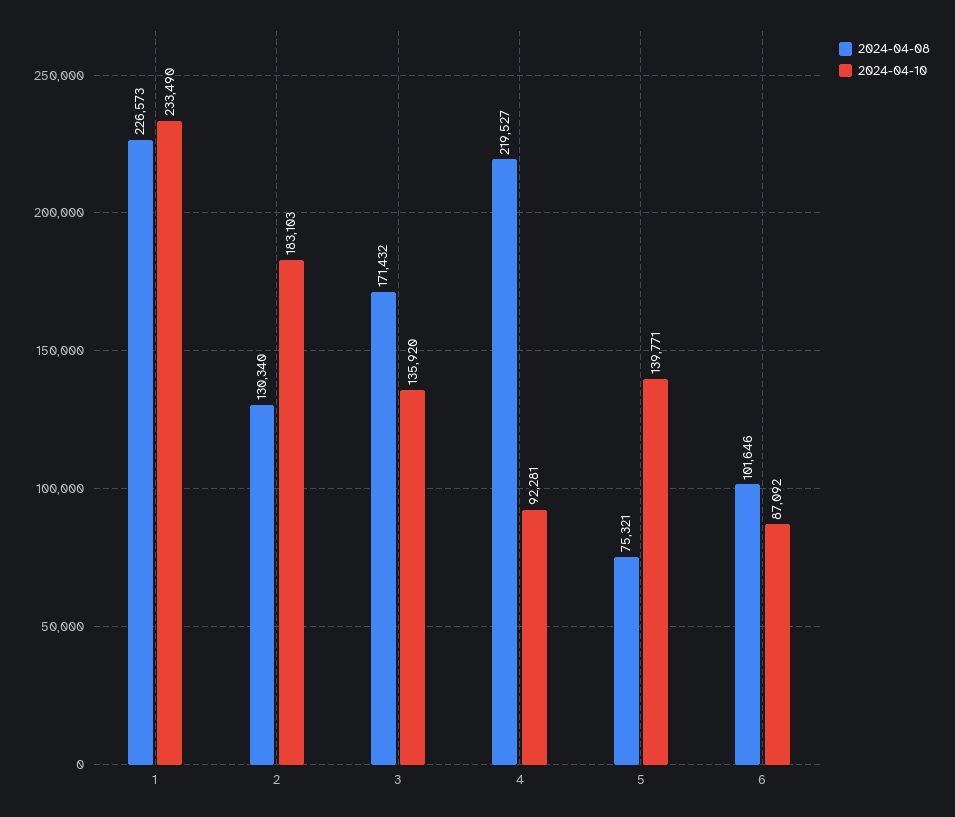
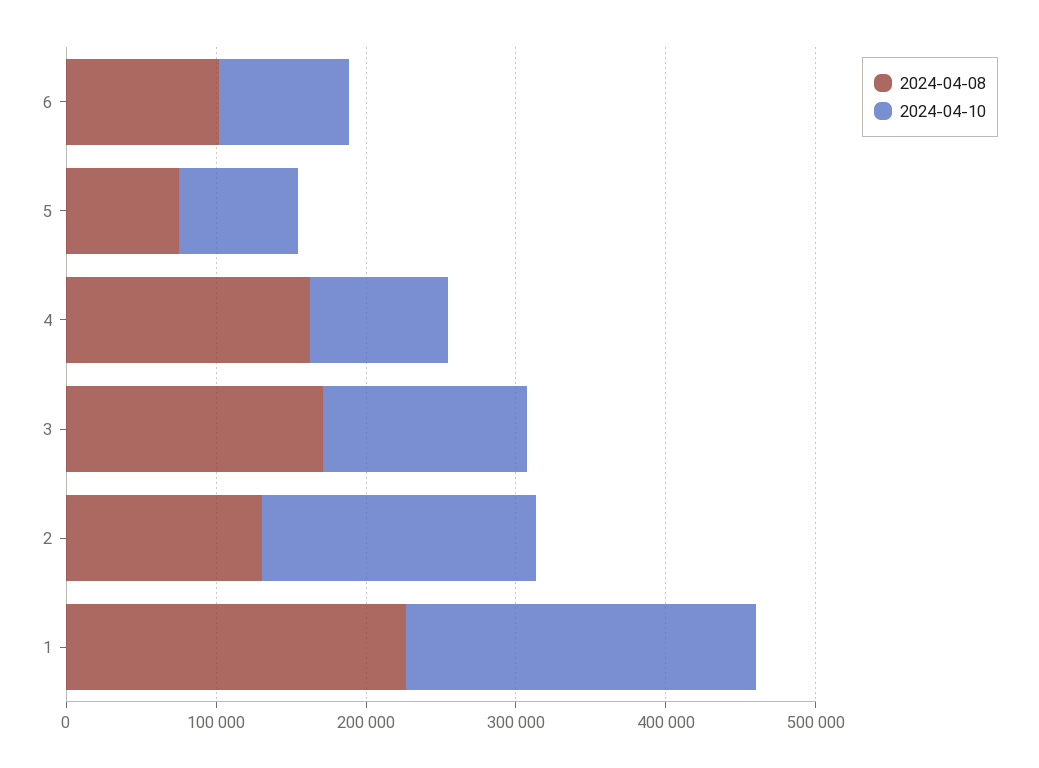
2024-04-08, 4: 219527 -> 160000
2024-04-10, 5: 139771 -> 80000

